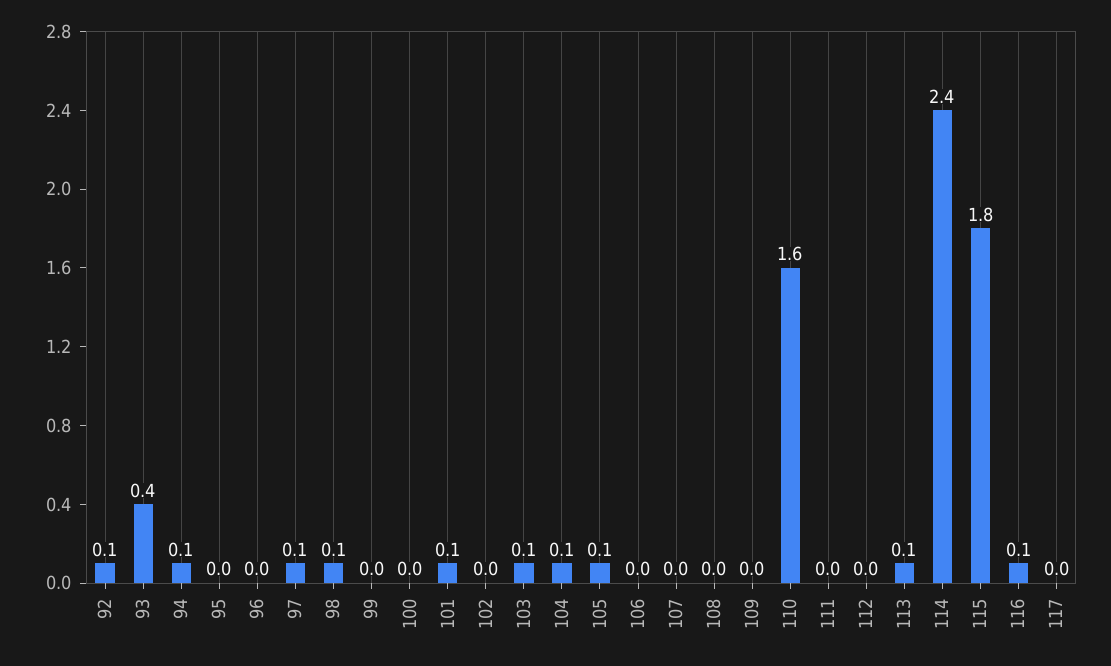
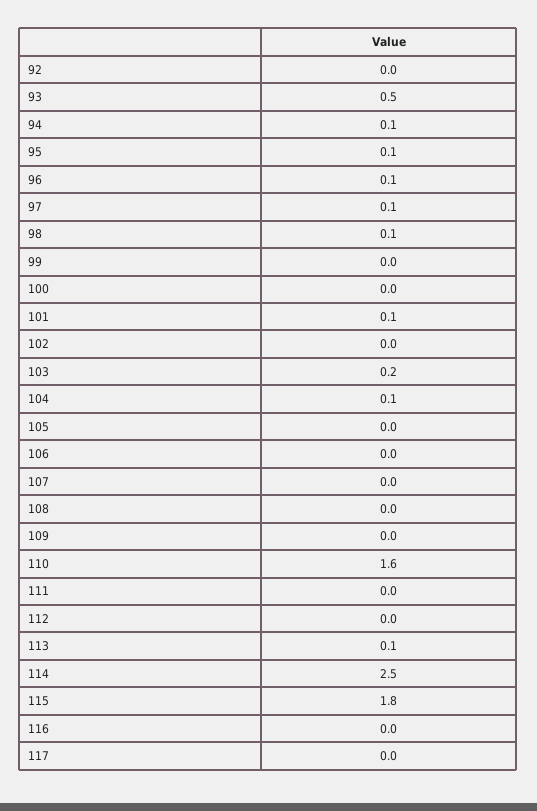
92: 0.1 -> 0
93: 0.4 -> 0.5
95: 0 -> 0.1
96: 0 -> 0.1
103: 0.1 -> 0.2
105: 0.1 -> 0
114: 2.4 -> 2.5
116: 0.1 -> 0

